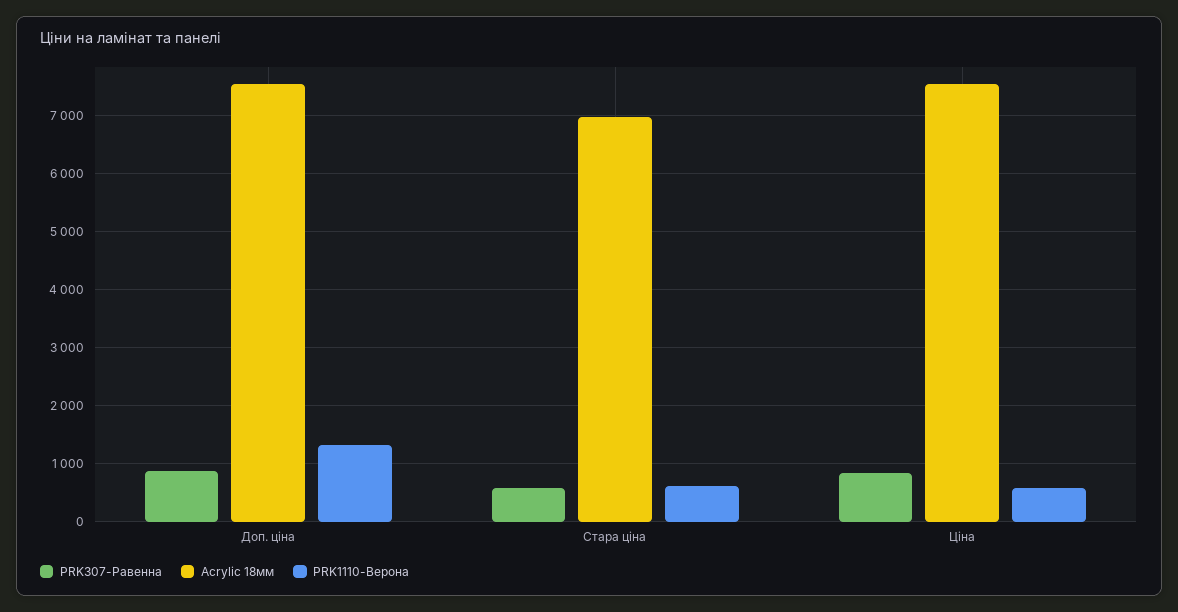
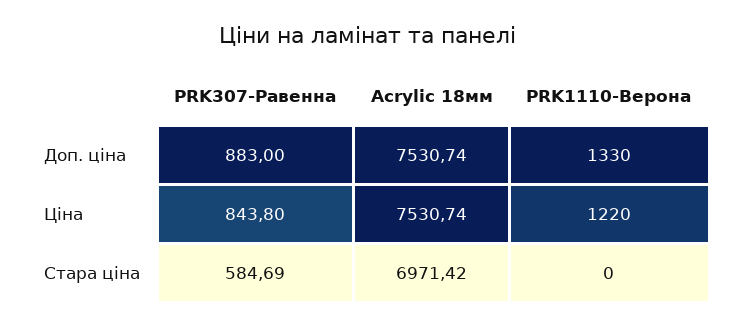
PRK1110-Верона, Стара ціна: 600 -> 0
PRK1110-Верона, Ціна: 600 -> 1220

